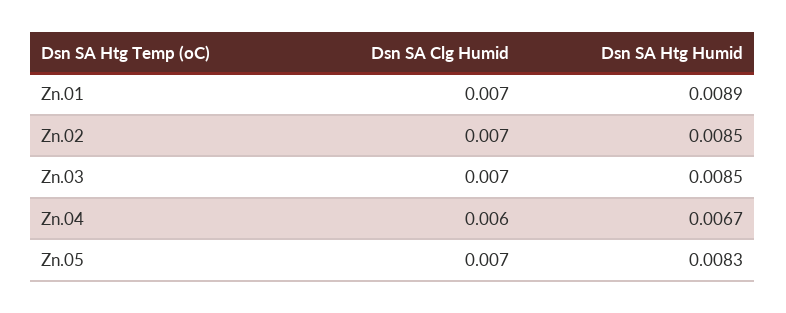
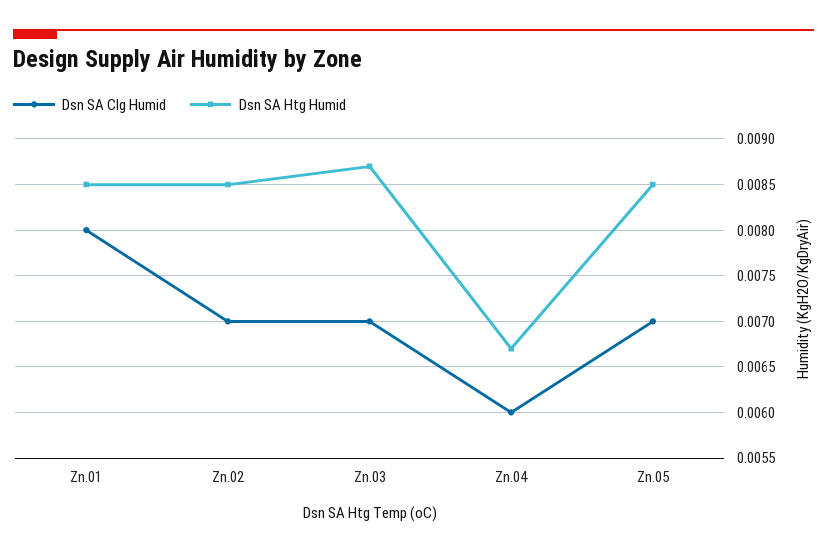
Dsn SA Clg Humid, Zn.01: 0.007 -> 0.008
Dsn SA Htg Humid, Zn.01: 0.0089 -> 0.0085
Dsn SA Htg Humid, Zn.03: 0.0085 -> 0.0087
Dsn SA Htg Humid, Zn.05: 0.0083 -> 0.0085

